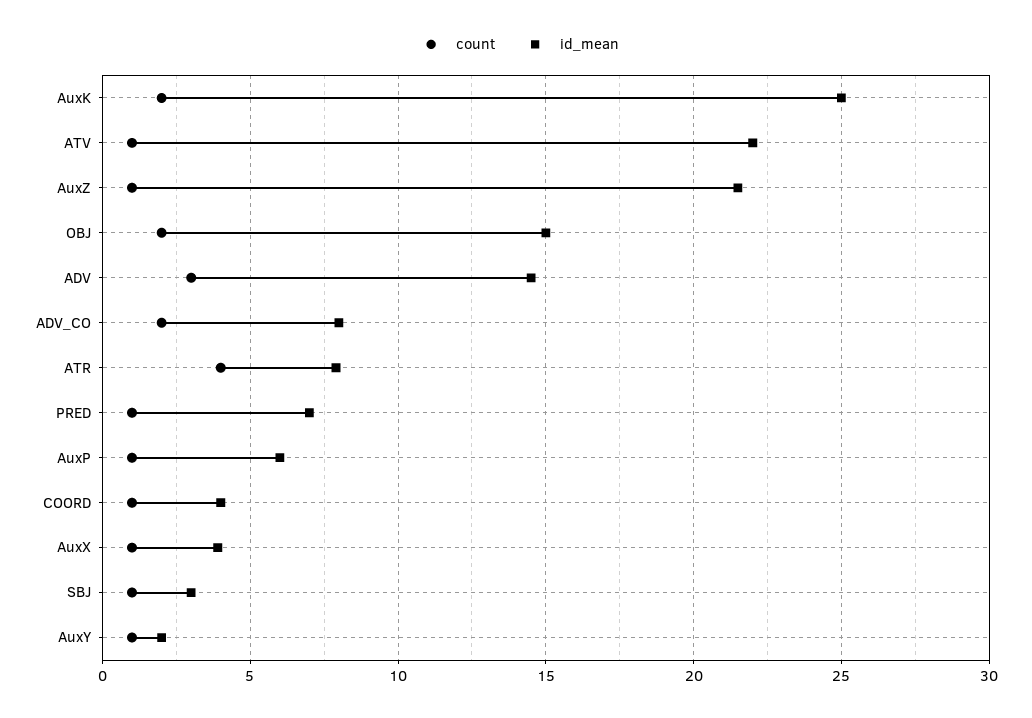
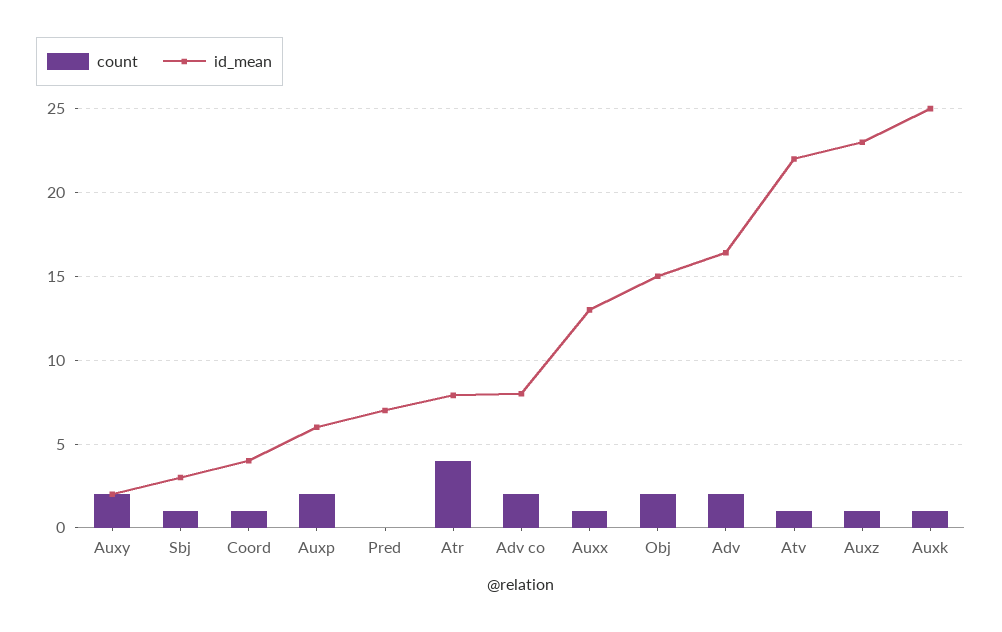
count, AuxK: 2 -> 1
id_mean, AuxZ: 21.5 -> 23
count, ADV: 3 -> 2
id_mean, ADV: 14.5 -> 16.5
count, PRED: 1 -> 0
count, AuxP: 1 -> 2
id_mean, AuxX: 4 -> 13
count, AuxY: 1 -> 2

